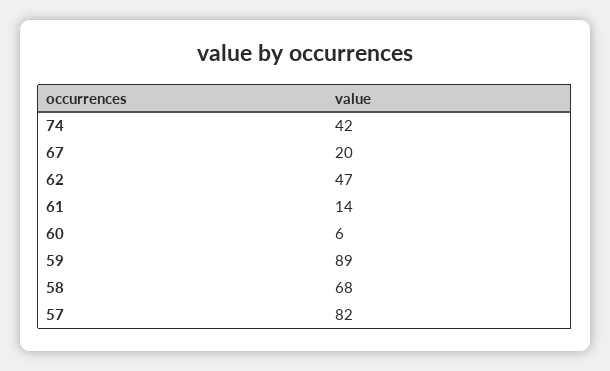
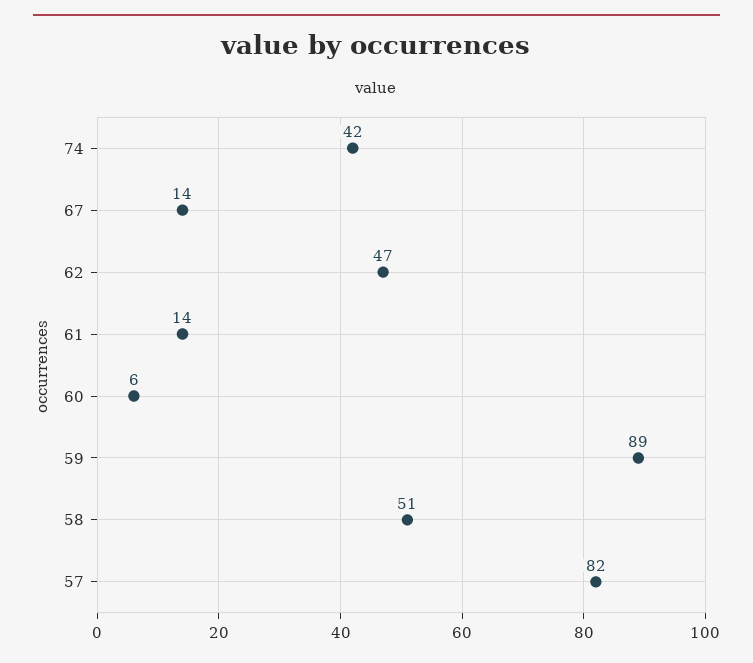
67: 20 -> 14
58: 68 -> 51

